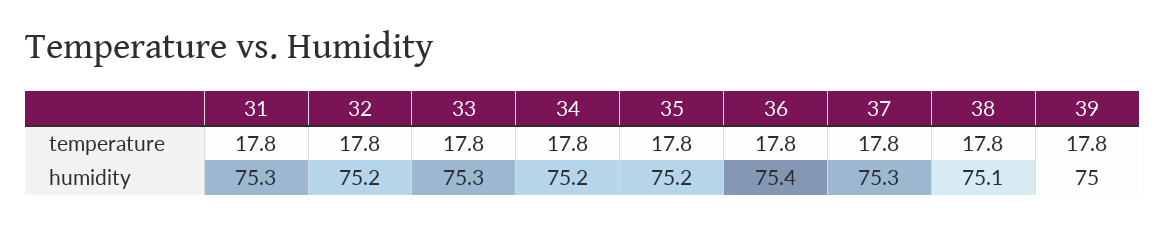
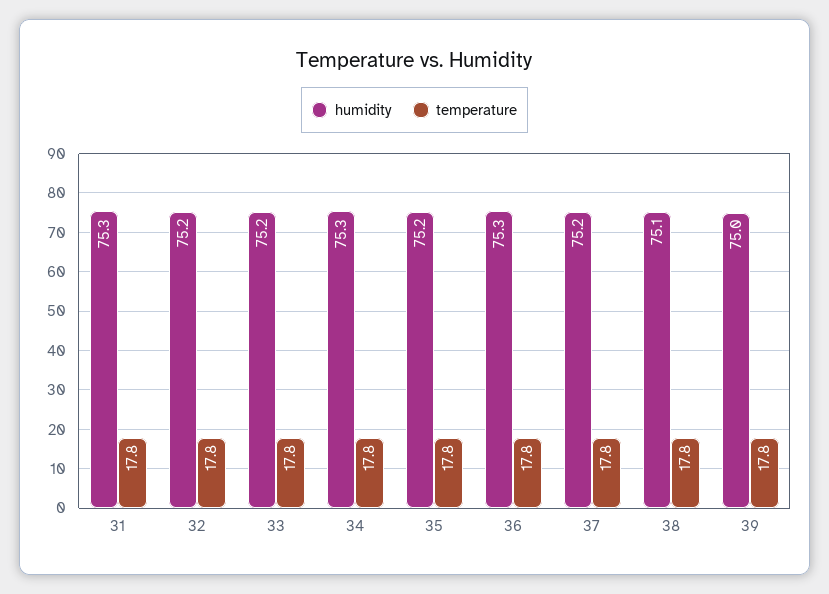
humidity, 33: 75.3 -> 75.2
humidity, 34: 75.2 -> 75.3
humidity, 36: 75.4 -> 75.3
humidity, 37: 75.3 -> 75.2

